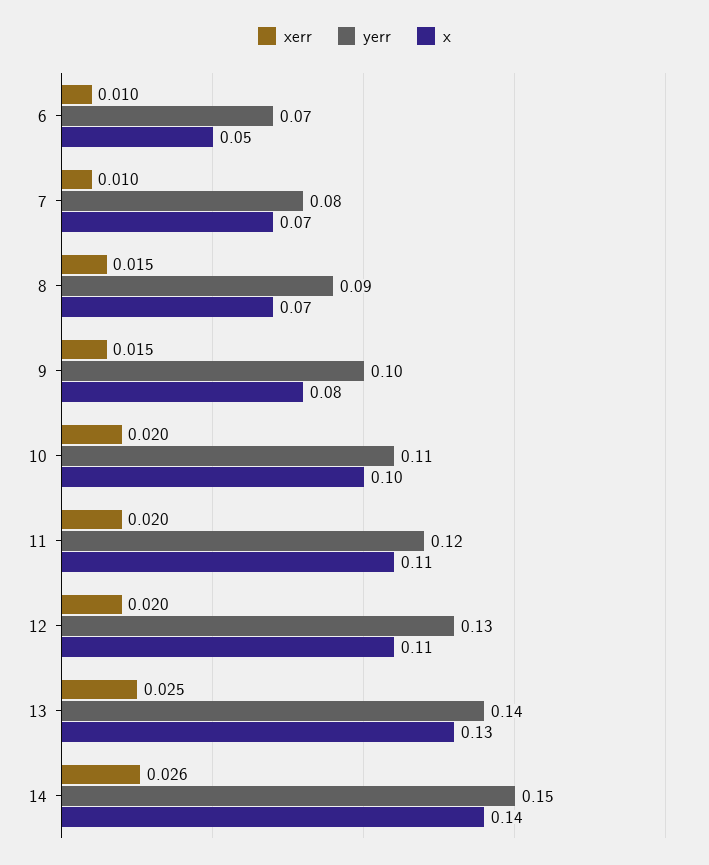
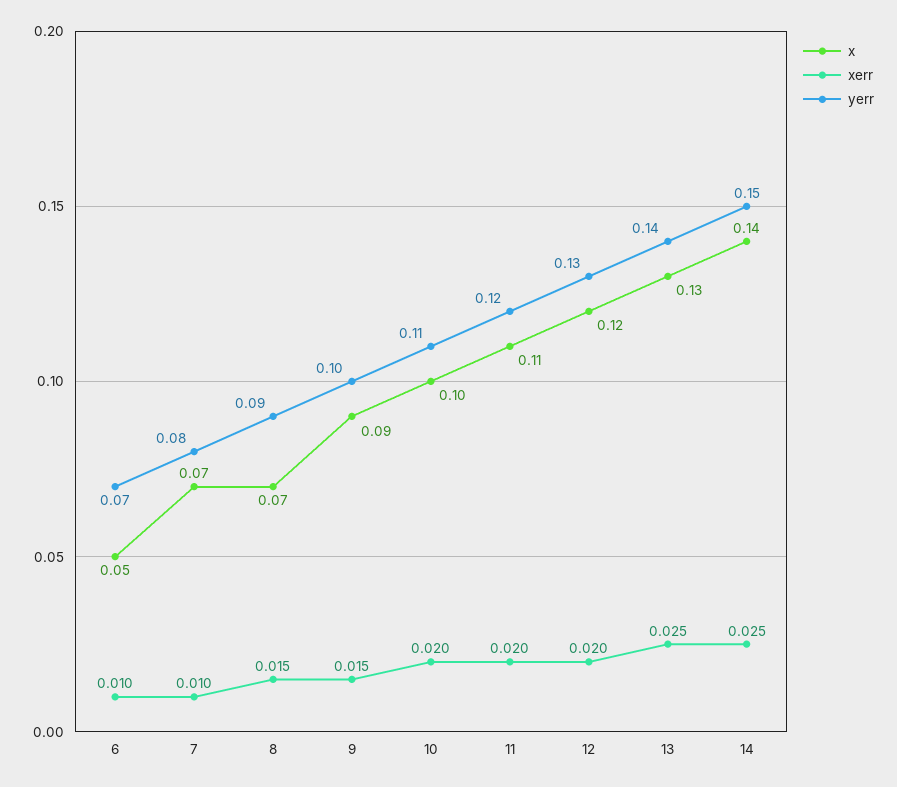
x, 9: 0.08 -> 0.09
x, 12: 0.11 -> 0.12
xerr, 14: 0.026 -> 0.025

